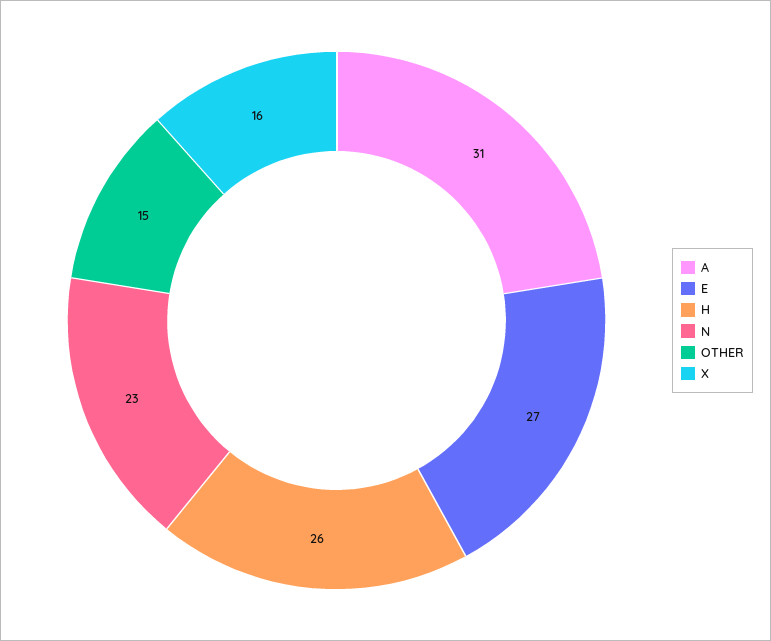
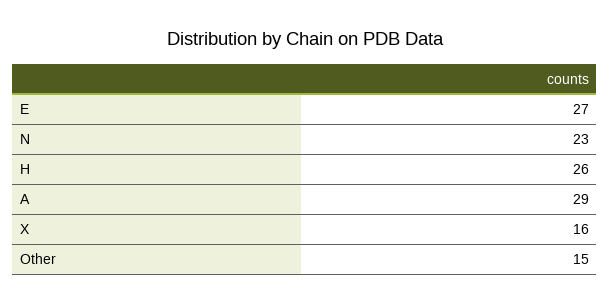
A: 31 -> 29

